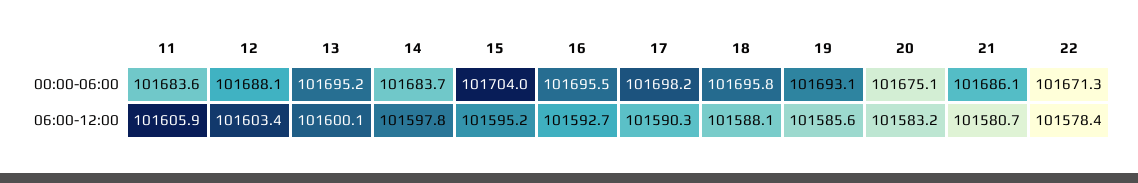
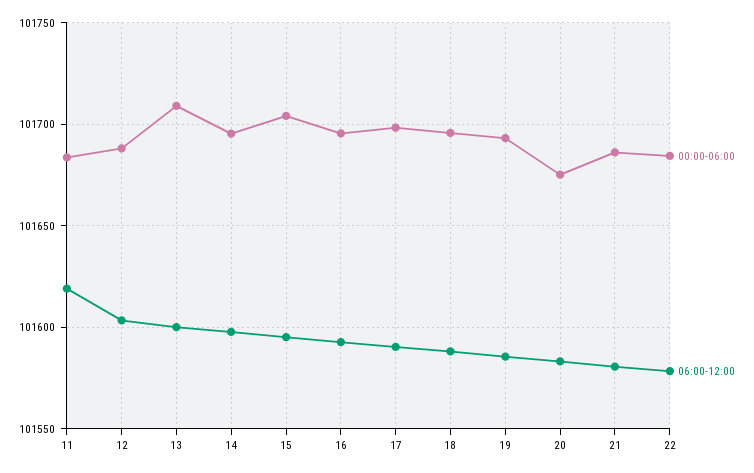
00:00-06:00, 13: 101695.2 -> 101710
00:00-06:00, 14: 101683.7 -> 101695
00:00-06:00, 22: 101671.3 -> 101685
06:00-12:00, 11: 101605.9 -> 101620

